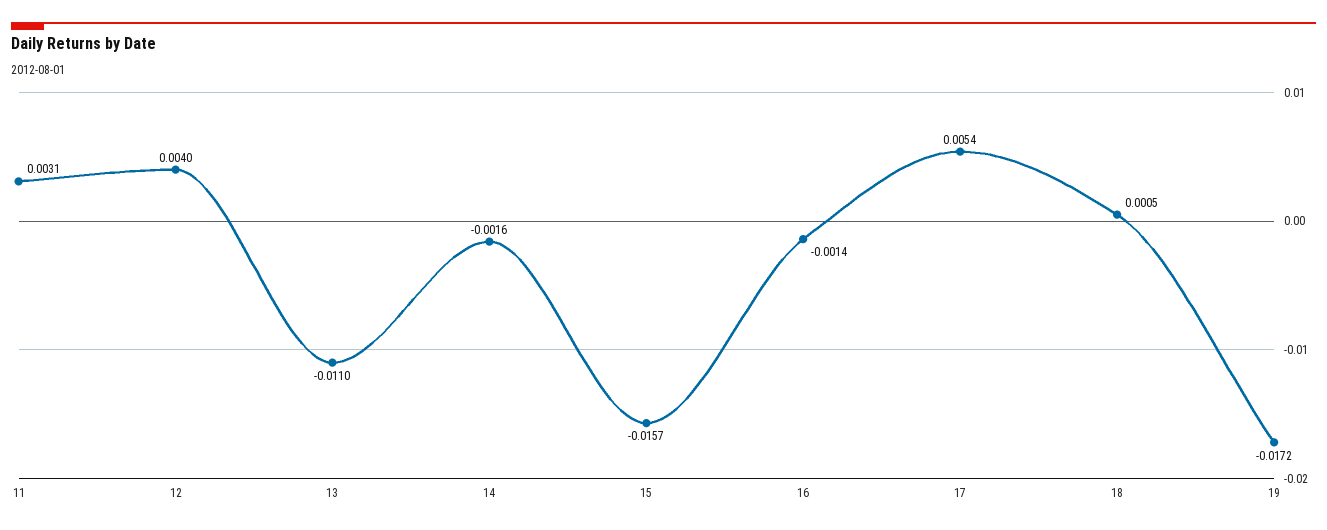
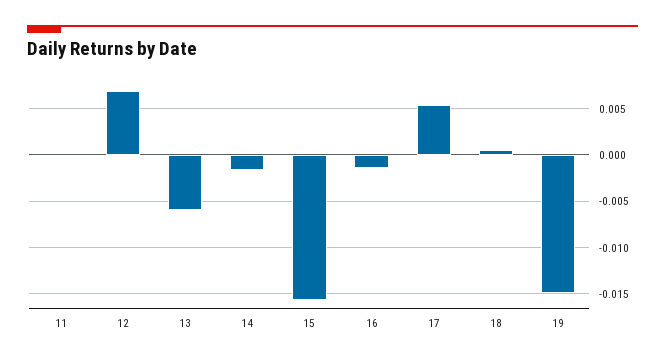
11: 0.0031 -> 0
12: 0.004 -> 0.007
13: -0.011 -> -0.006
19: -0.0172 -> -0.015

